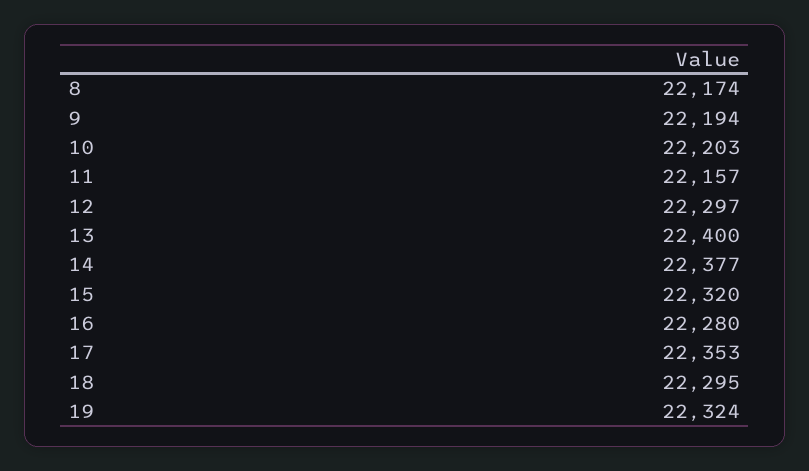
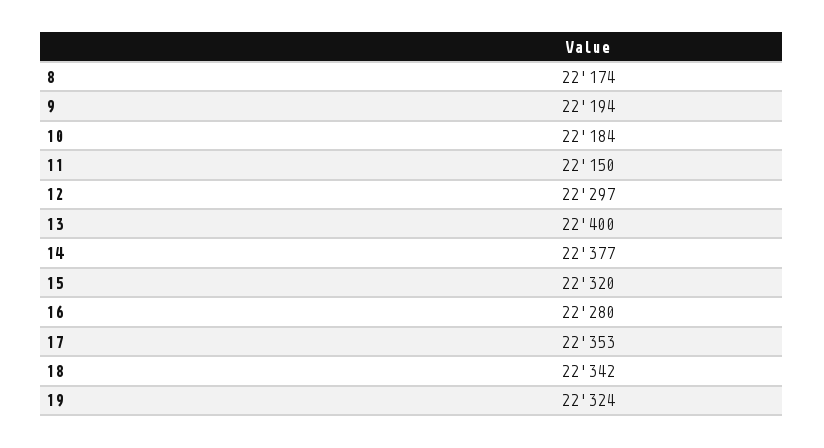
10: 22203 -> 22184
11: 22157 -> 22150
18: 22295 -> 22342

